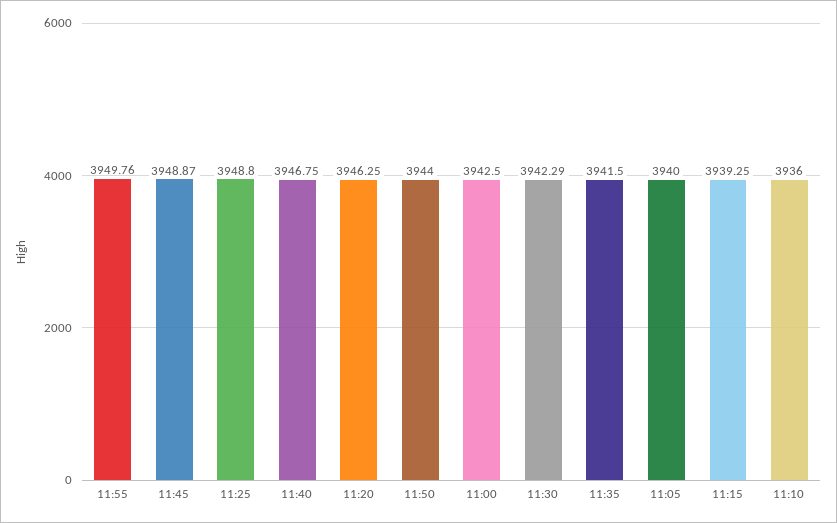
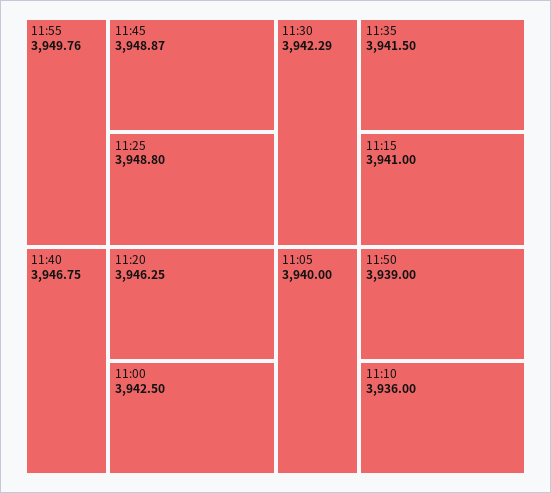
11:50: 3944 -> 3939
11:15: 3939.25 -> 3941

